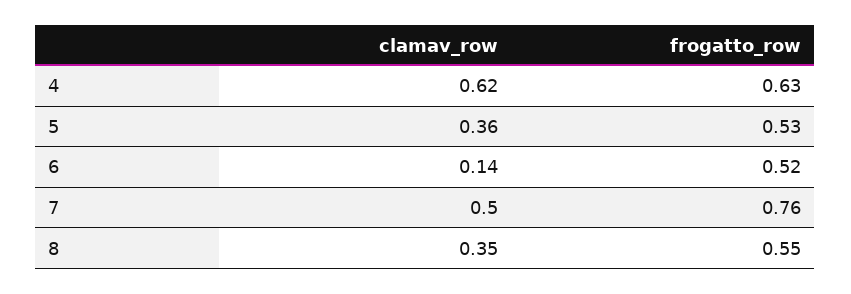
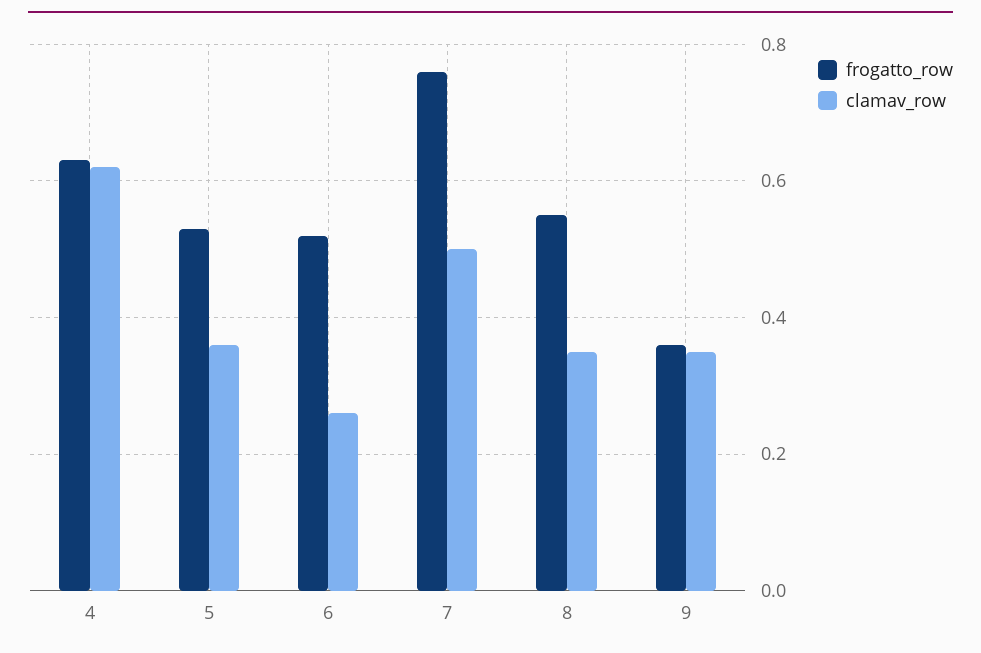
clamav_row, 6: 0.14 -> 0.25
frogatto_row, 9: none -> 0.35
clamav_row, 9: none -> 0.35

